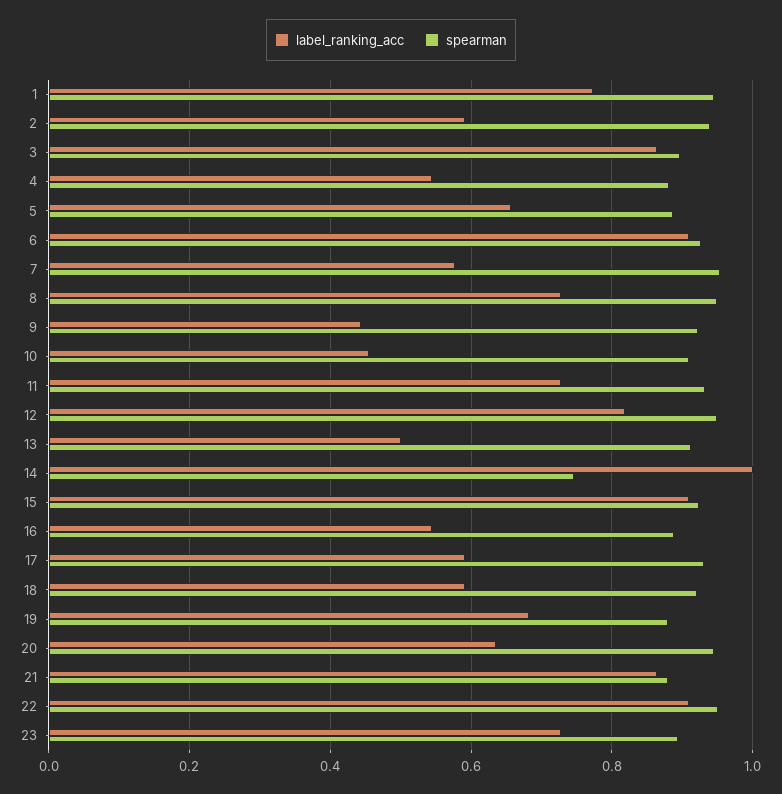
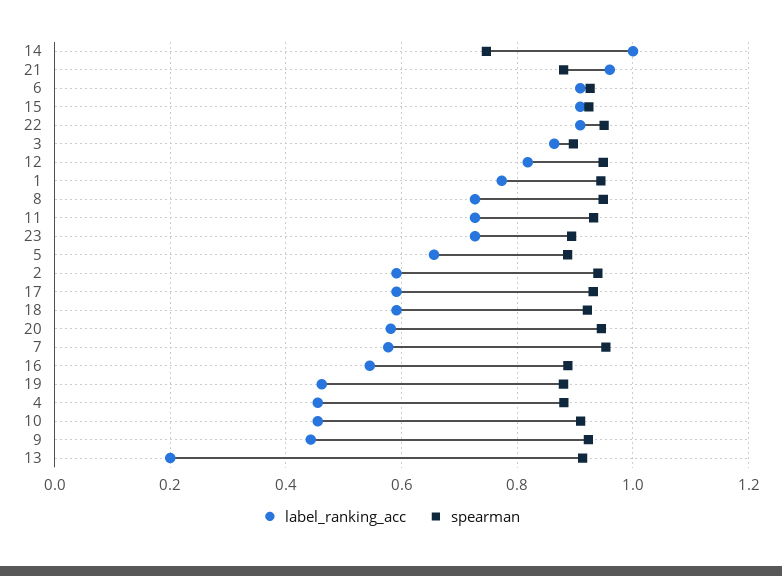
label_ranking_acc, 4: 0.54 -> 0.46
label_ranking_acc, 13: 0.5 -> 0.2
label_ranking_acc, 19: 0.68 -> 0.46
label_ranking_acc, 20: 0.64 -> 0.58
label_ranking_acc, 21: 0.86 -> 0.96

